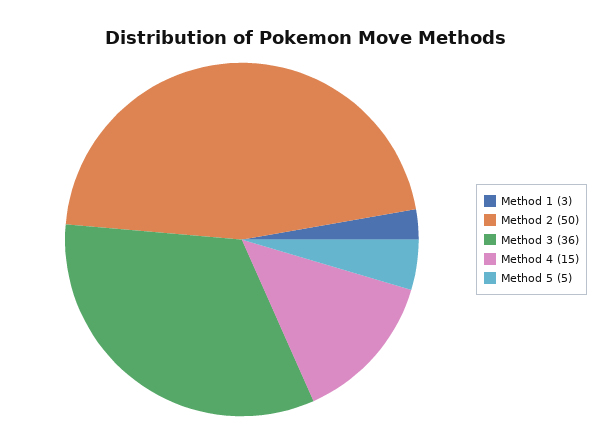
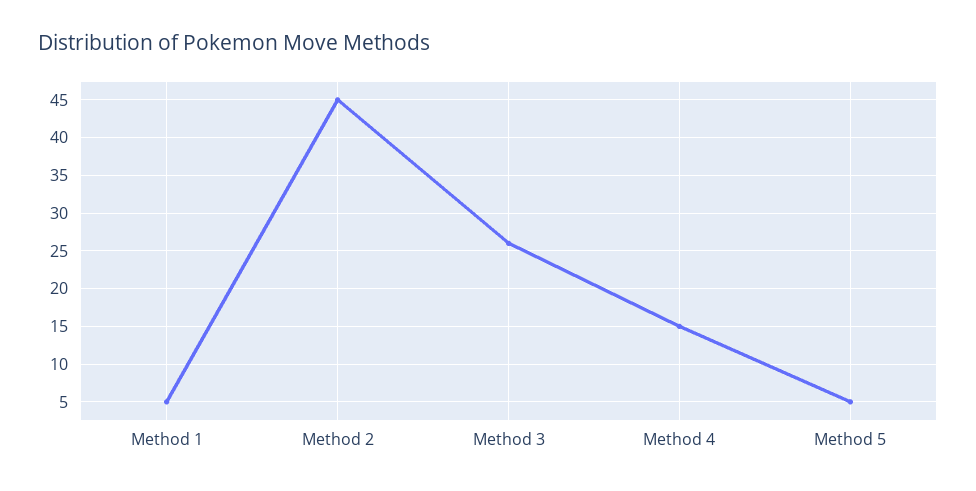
Method 1: 3 -> 5
Method 2: 50 -> 45
Method 3: 36 -> 26

